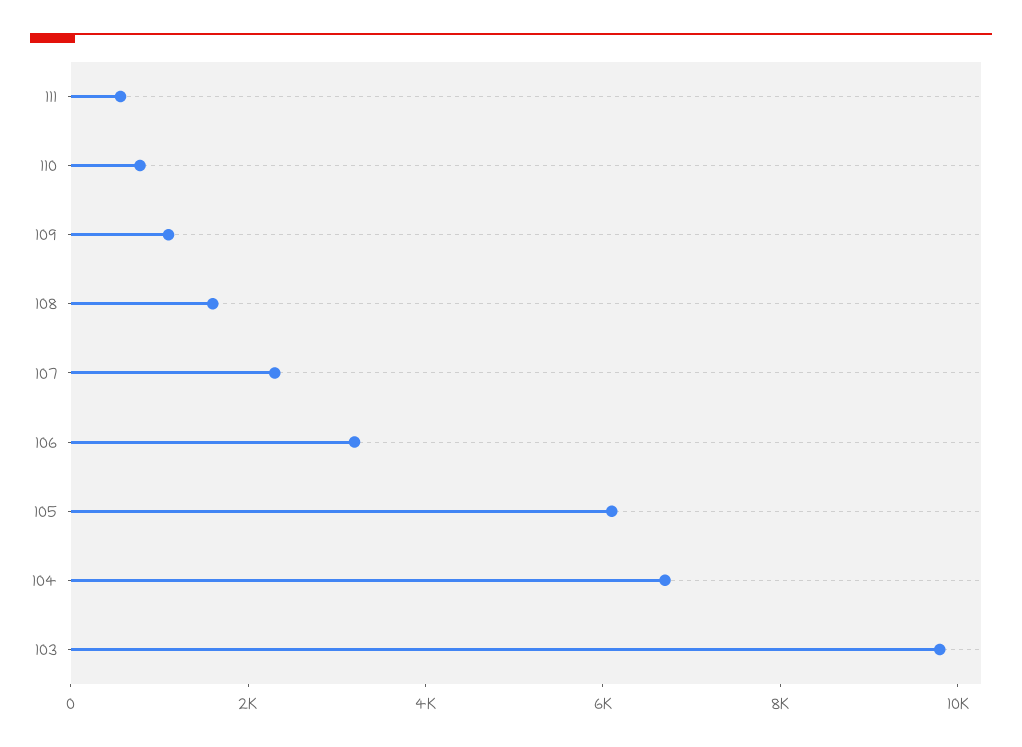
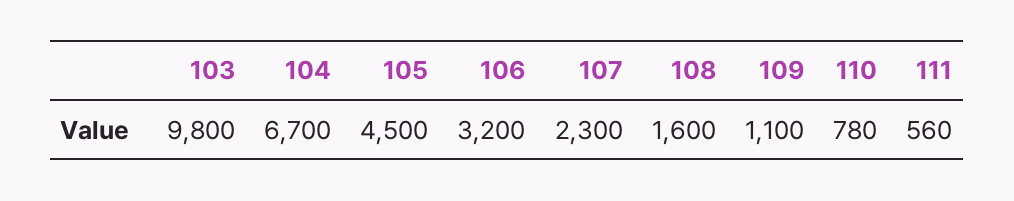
105: 6000 -> 4500

